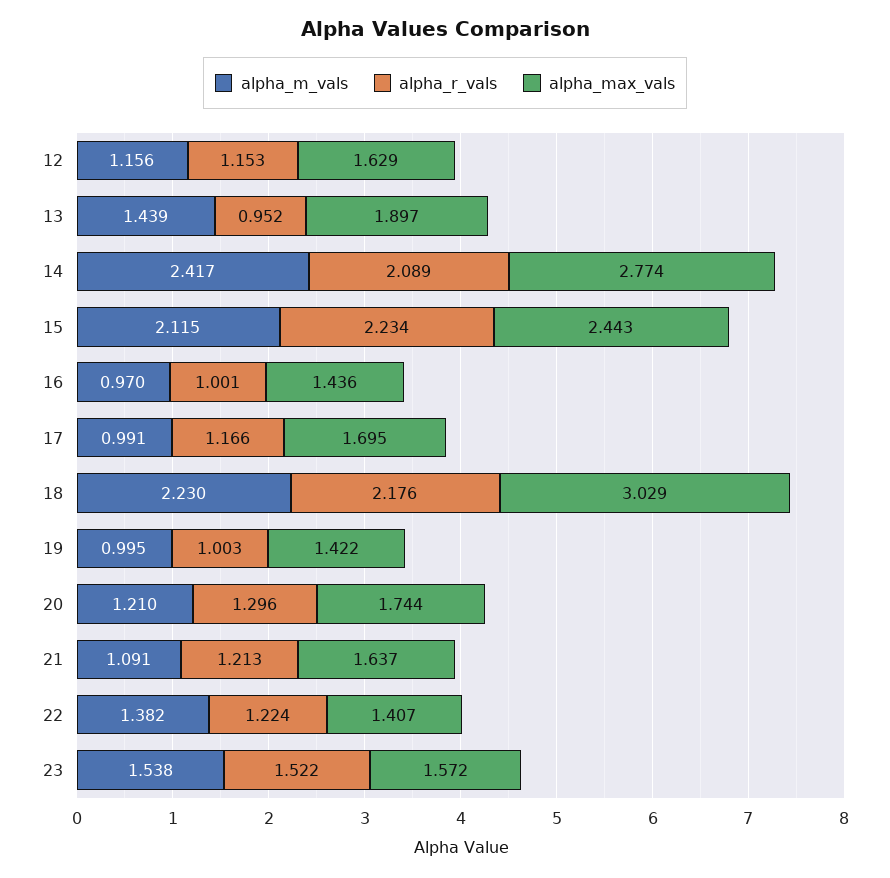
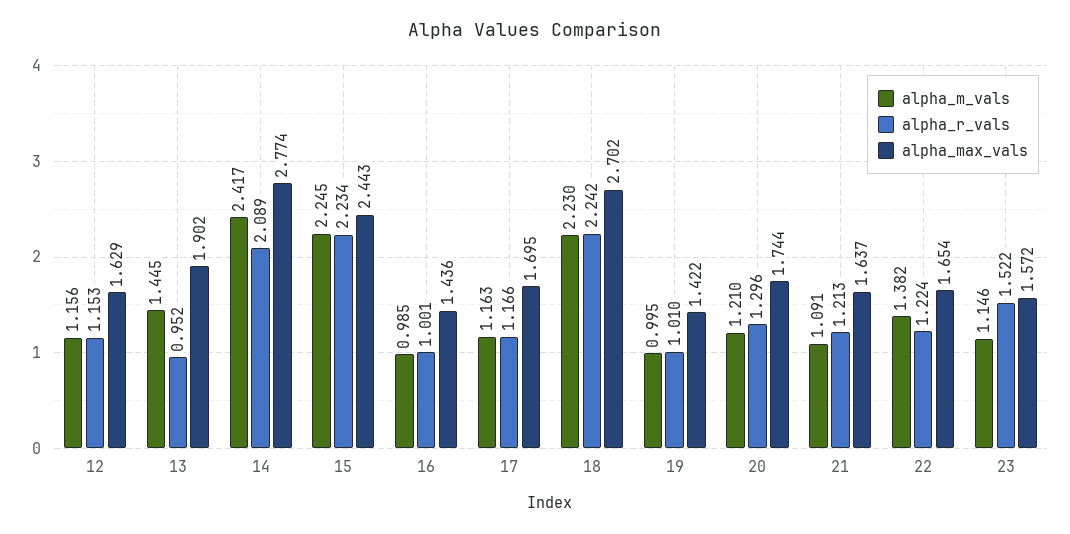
alpha_m_vals, 13: 1.439 -> 1.445
alpha_max_vals, 13: 1.897 -> 1.902
alpha_m_vals, 15: 2.115 -> 2.245
alpha_m_vals, 16: 0.97 -> 0.985
alpha_m_vals, 17: 0.991 -> 1.163
alpha_r_vals, 18: 2.176 -> 2.242
alpha_max_vals, 18: 3.029 -> 2.702
alpha_r_vals, 19: 1.003 -> 1.01
alpha_max_vals, 22: 1.407 -> 1.654
alpha_m_vals, 23: 1.538 -> 1.146

